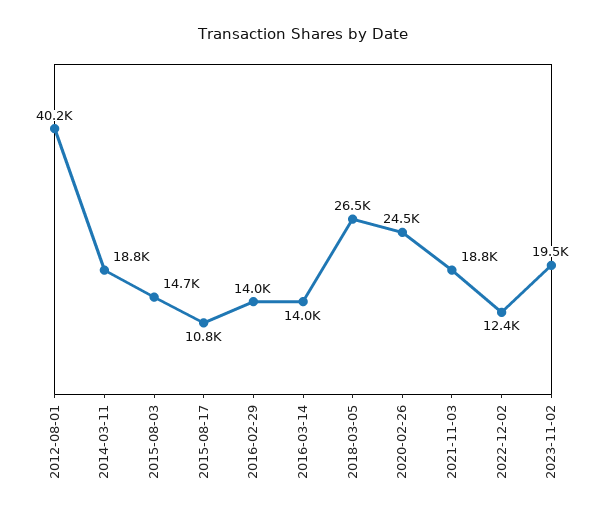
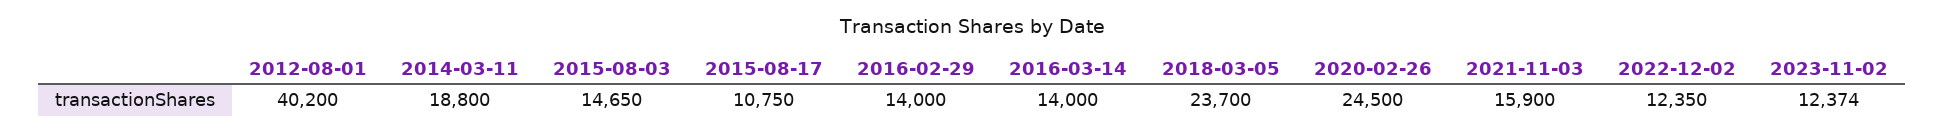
2018-03-05: 26500 -> 23700
2021-11-03: 18800 -> 15900
2023-11-02: 19500 -> 12374

